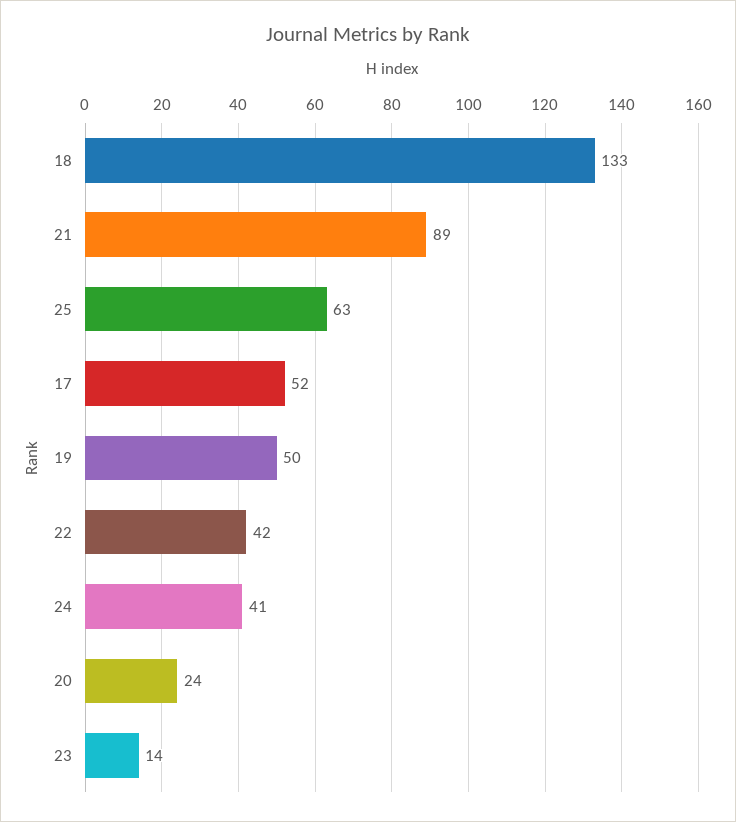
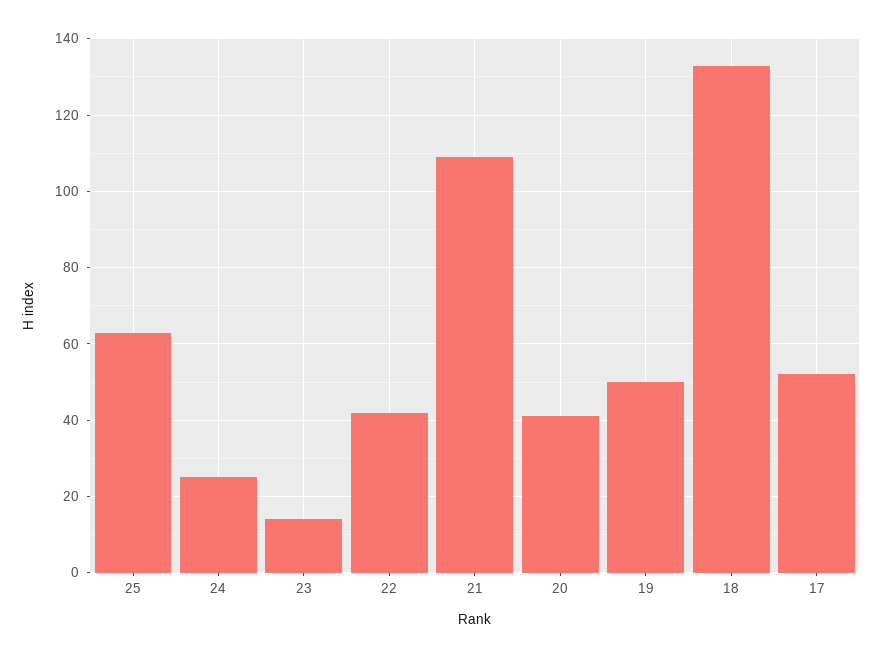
21: 89 -> 110
24: 41 -> 25
20: 24 -> 40

